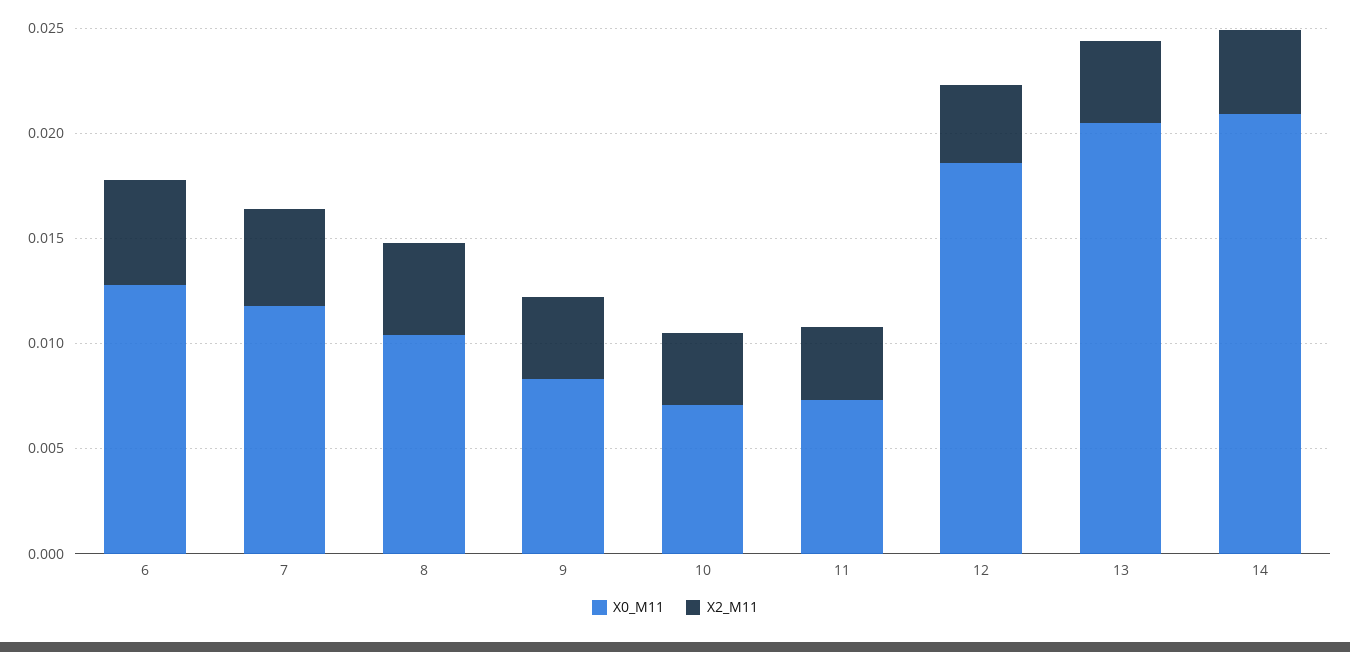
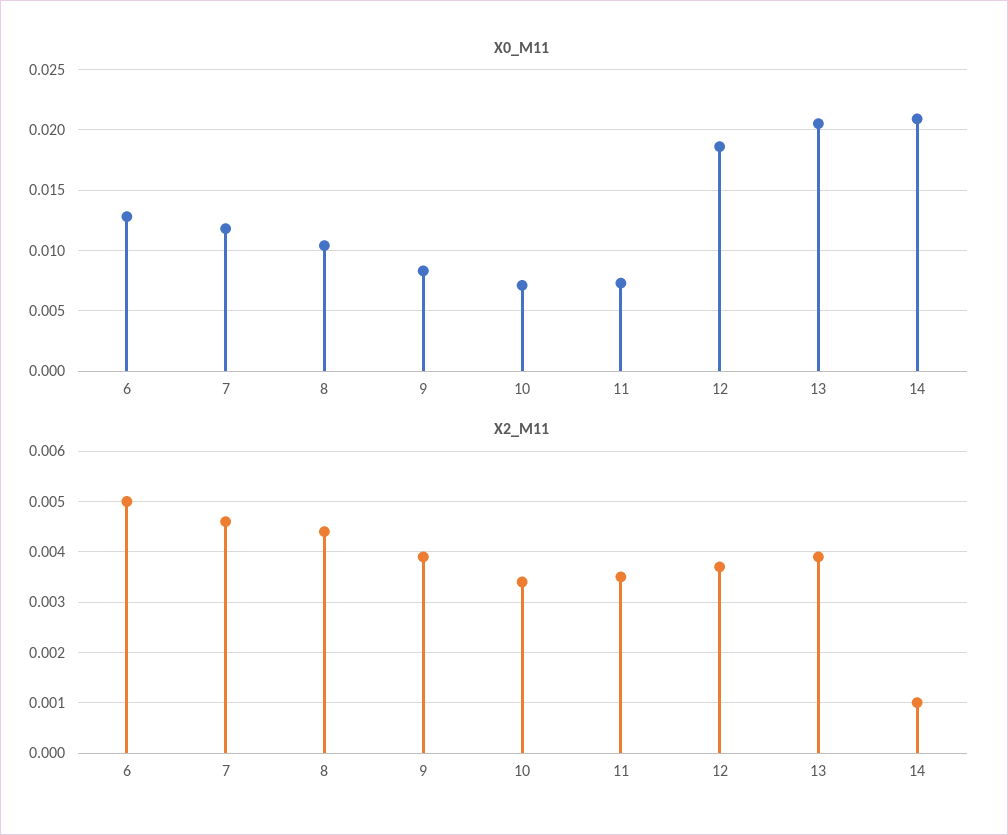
X2_M11, 14: 0.004 -> 0.001

